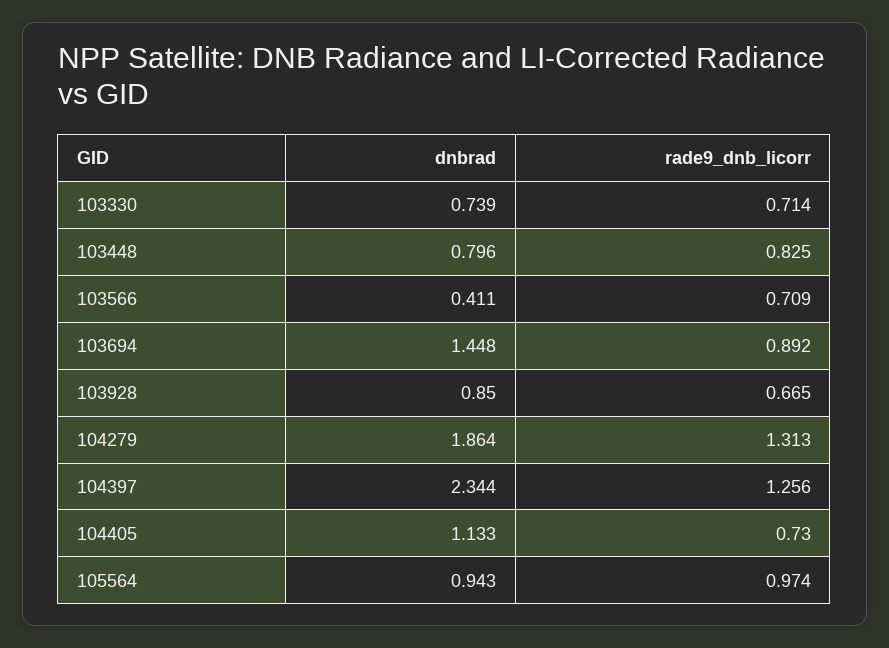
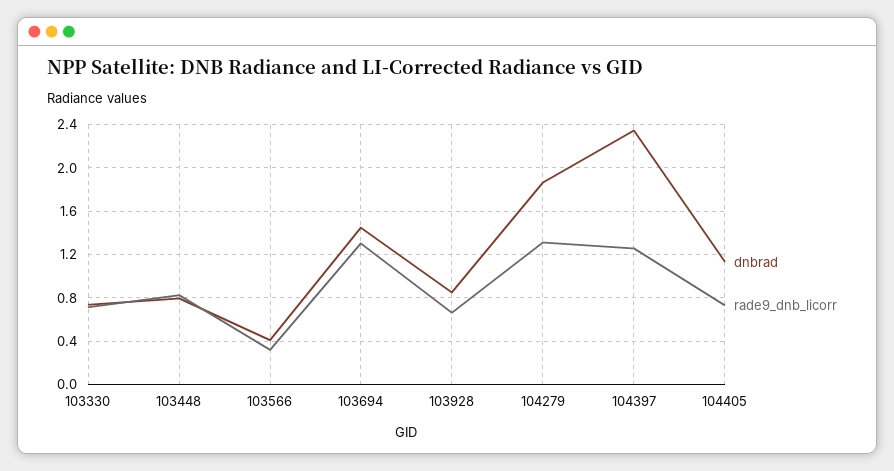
rade9_dnb_licorr, 103566: 0.709 -> 0.3
rade9_dnb_licorr, 103694: 0.892 -> 1.3
dnbrad, 105564: 0.943 -> none
rade9_dnb_licorr, 105564: 0.974 -> none

